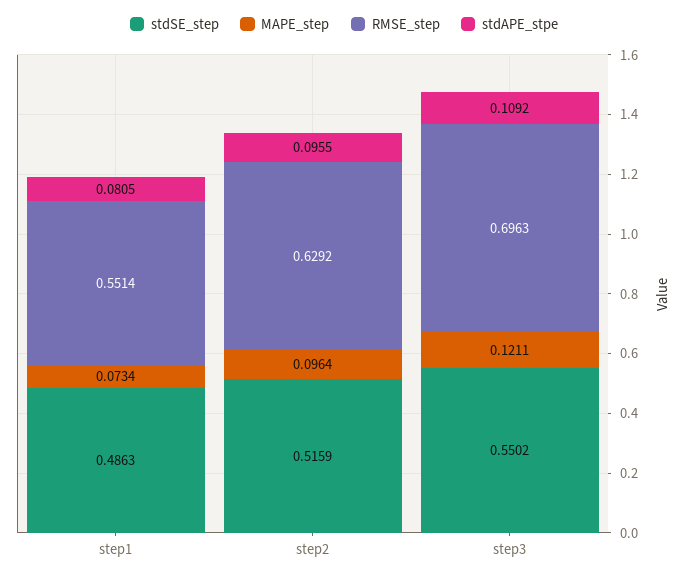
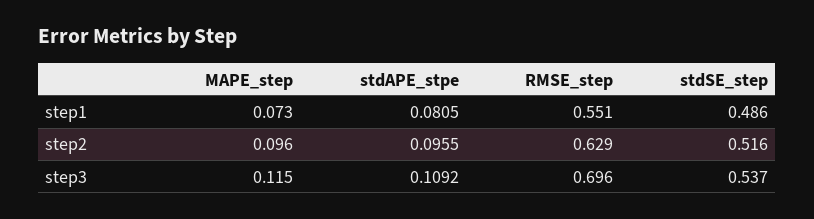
stdSE_step, step3: 0.5502 -> 0.537
MAPE_step, step3: 0.1211 -> 0.115

